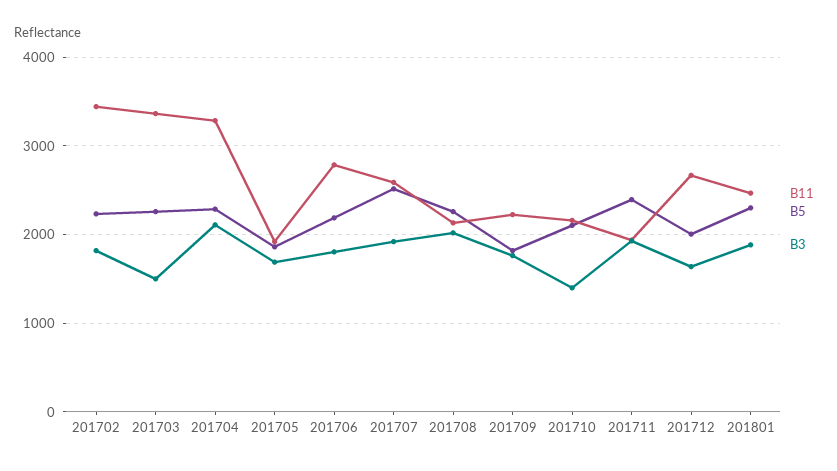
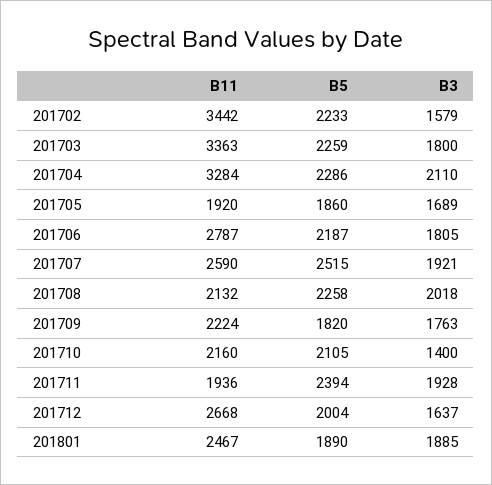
B3, 201702: 1800 -> 1579
B3, 201703: 1500 -> 1800
B5, 201801: 2300 -> 1890

